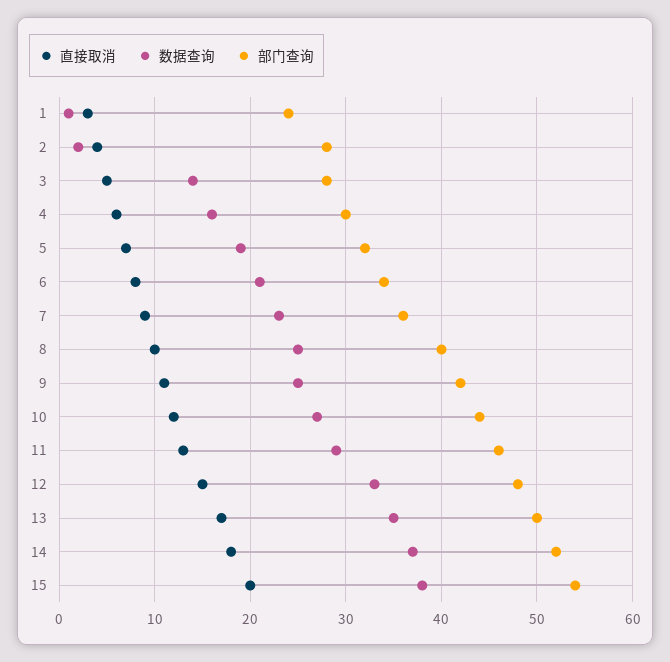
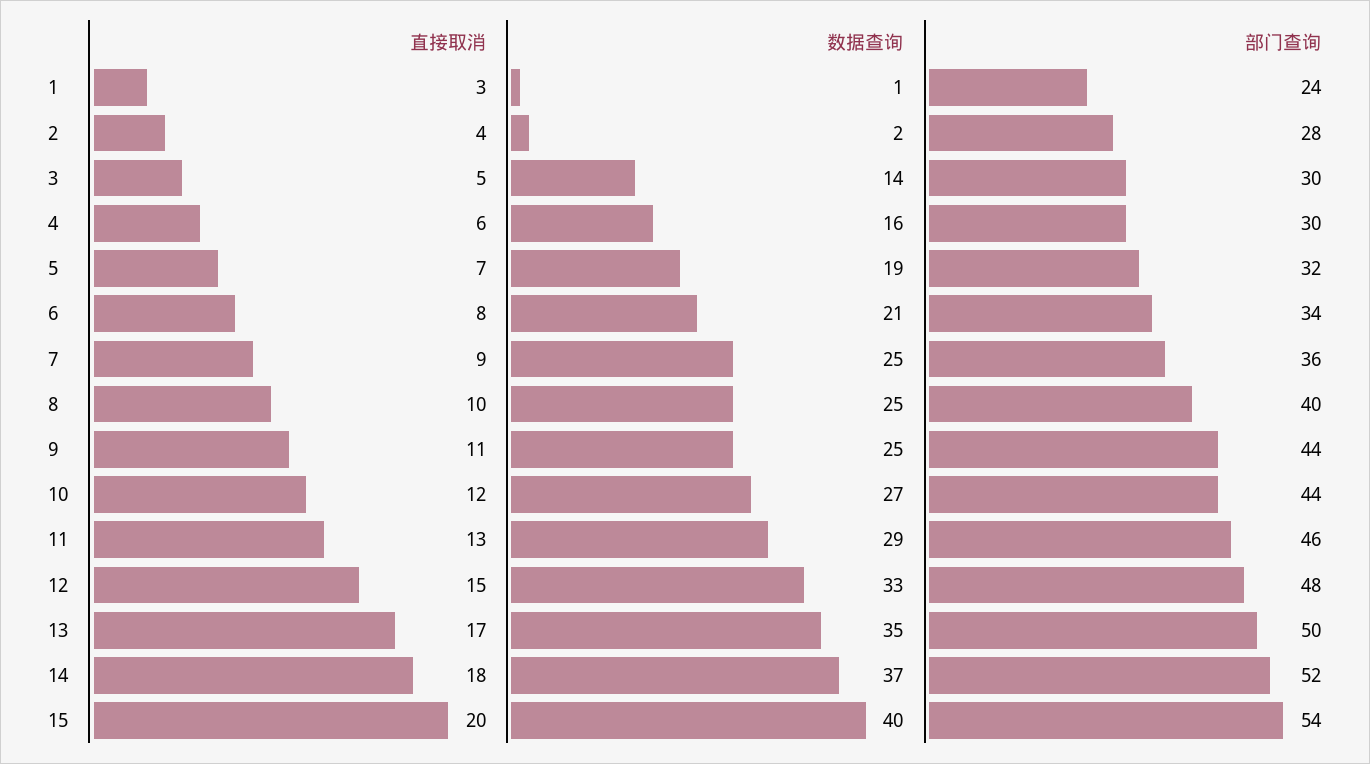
部门查询, 3: 28 -> 30
数据查询, 7: 23 -> 25
部门查询, 9: 42 -> 44
数据查询, 15: 38 -> 40

